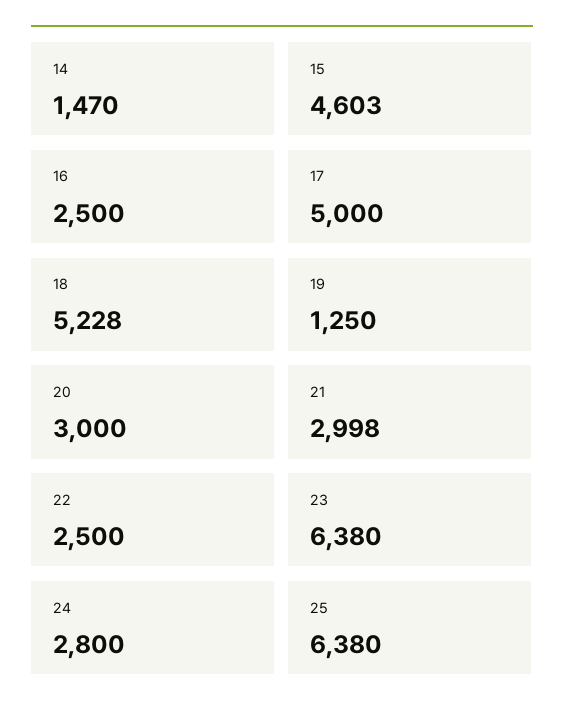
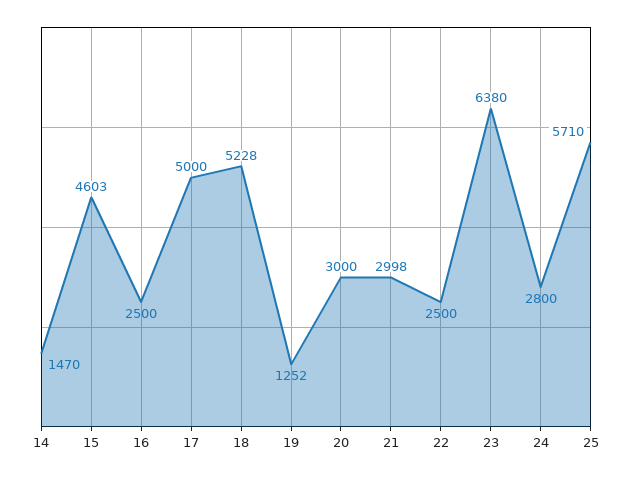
19: 1250 -> 1252
25: 6380 -> 5710

